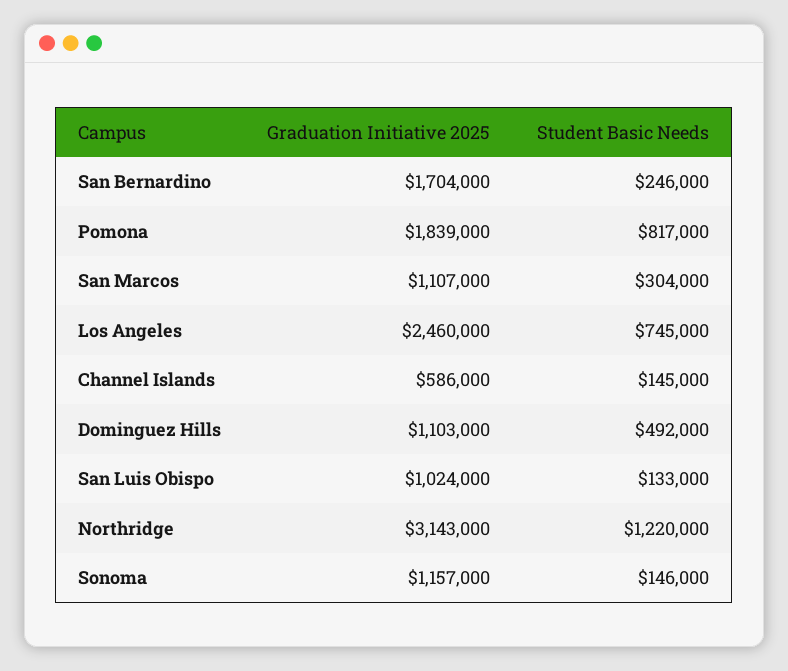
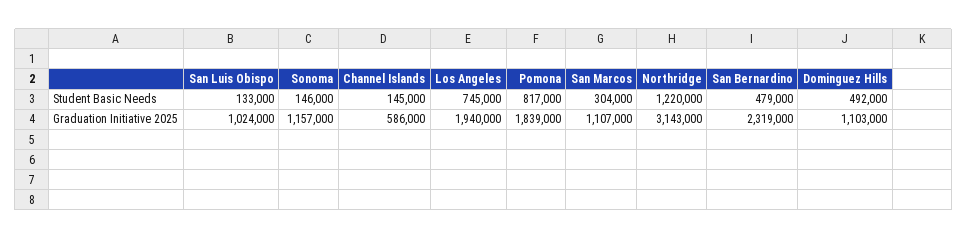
Graduation Initiative 2025, San Bernardino: 1704000 -> 2319000
Student Basic Needs, San Bernardino: 246000 -> 479000
Graduation Initiative 2025, Los Angeles: 2460000 -> 1940000

